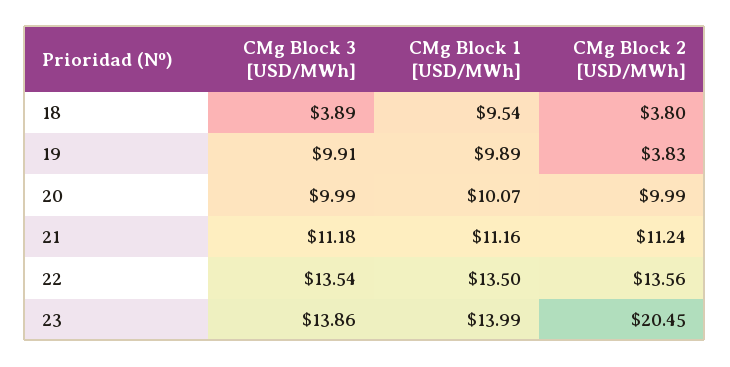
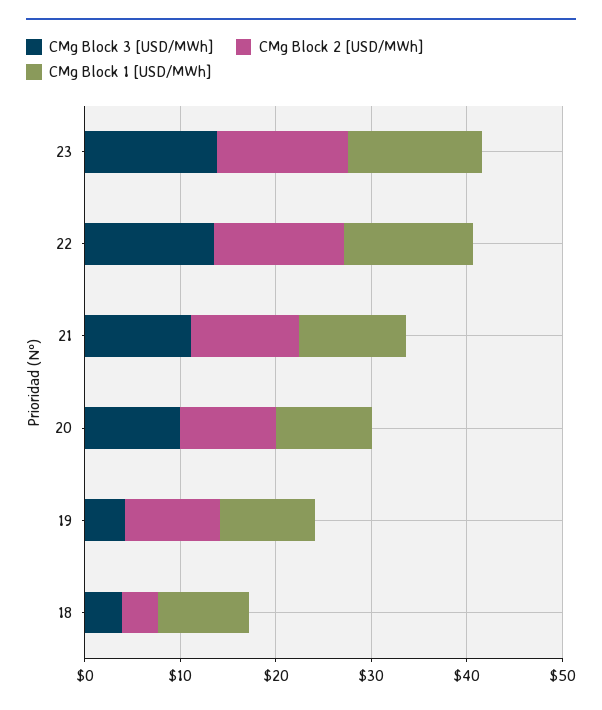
CMg Block 3 [USD/MWh], 19: 9.91 -> 4
CMg Block 2 [USD/MWh], 19: 3.83 -> 10
CMg Block 2 [USD/MWh], 23: 20.45 -> 14

